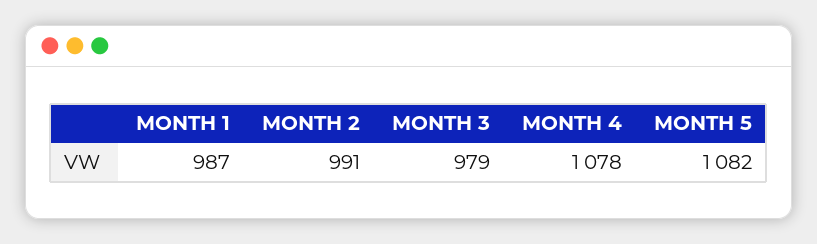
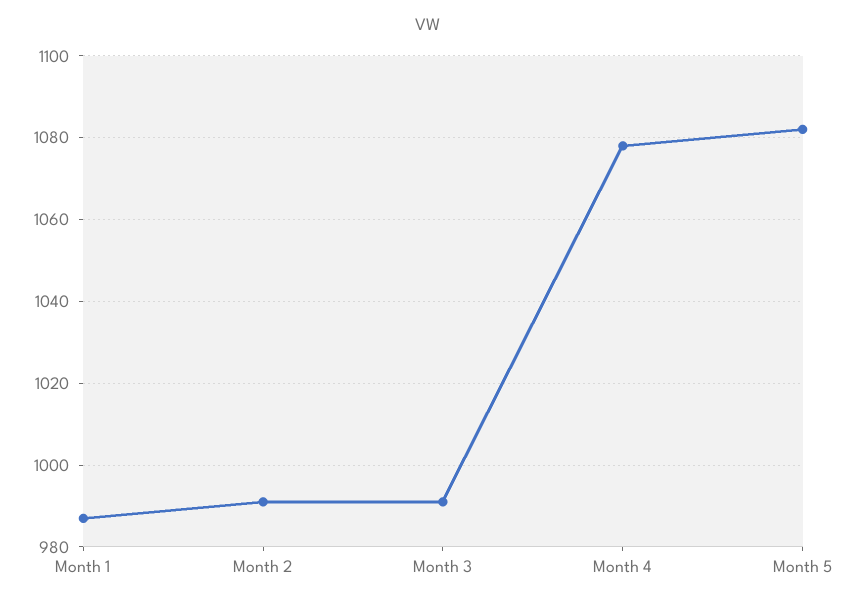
MONTH 3: 979 -> 990

